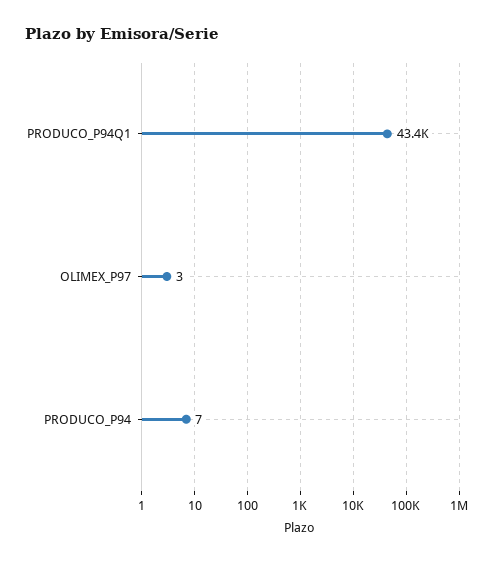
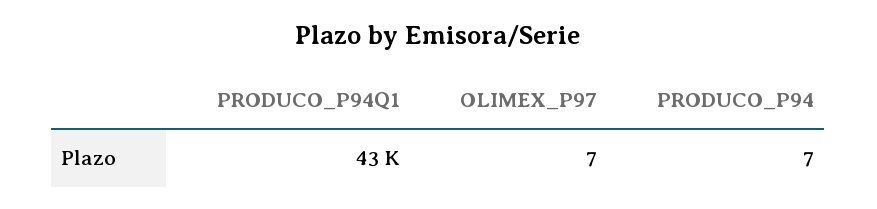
OLIMEX_P97: 3 -> 7

